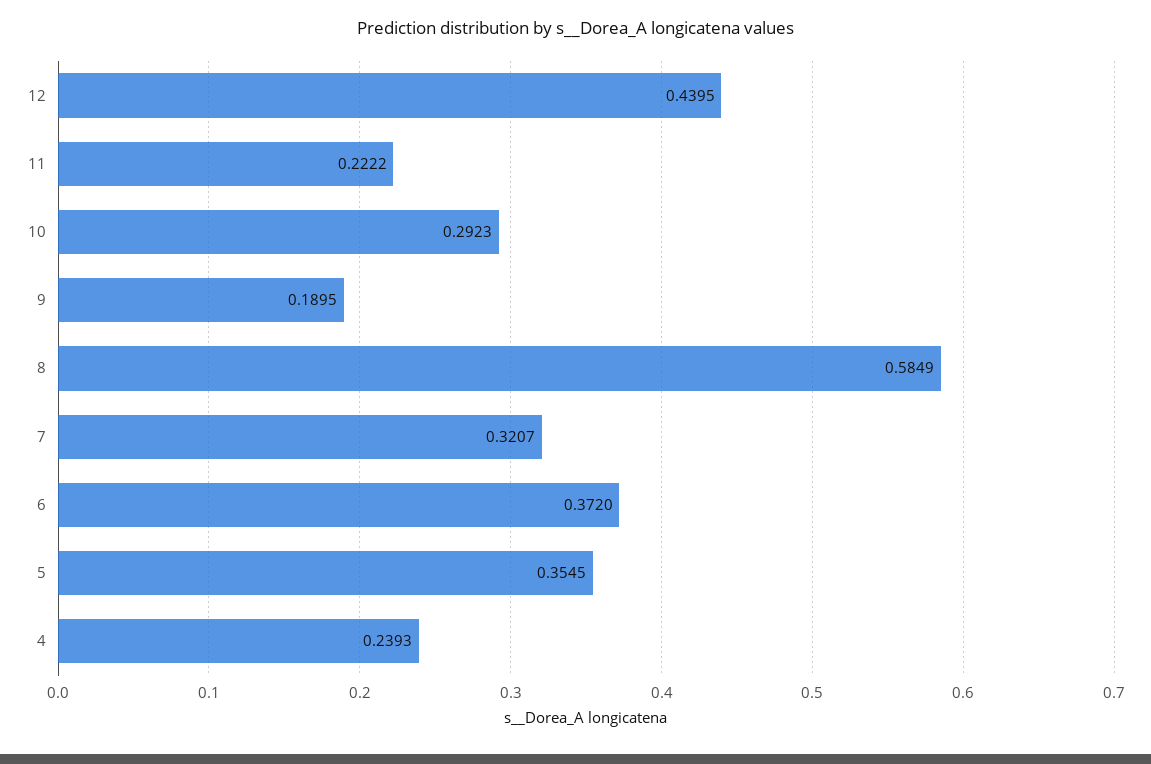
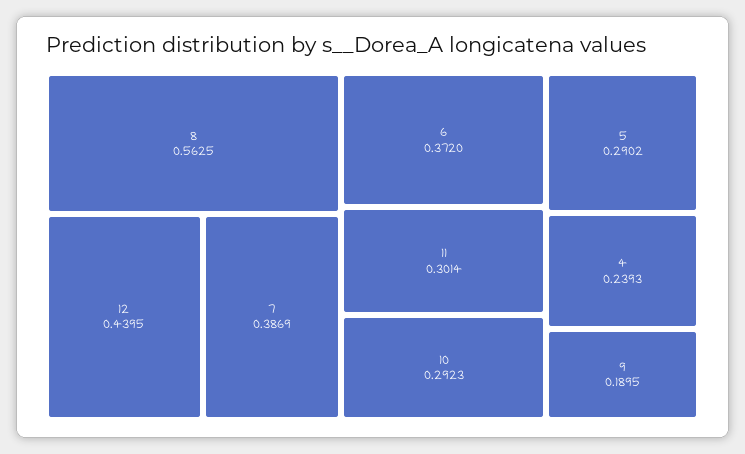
11: 0.2222 -> 0.3014
8: 0.5849 -> 0.5625
7: 0.3207 -> 0.3869
5: 0.3545 -> 0.2902

